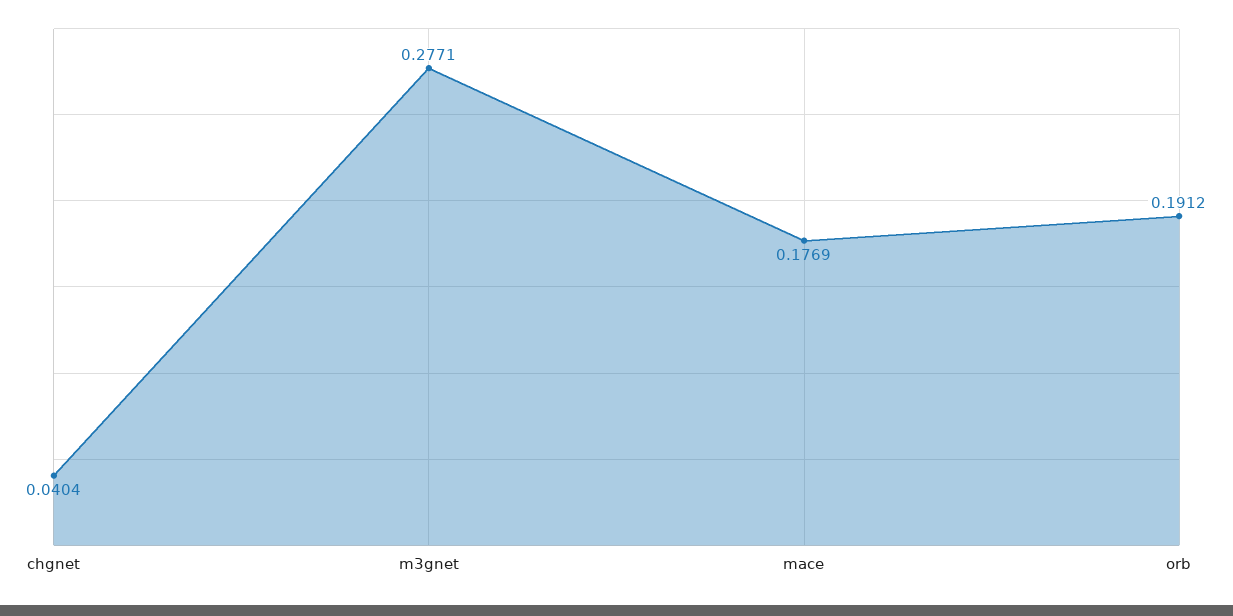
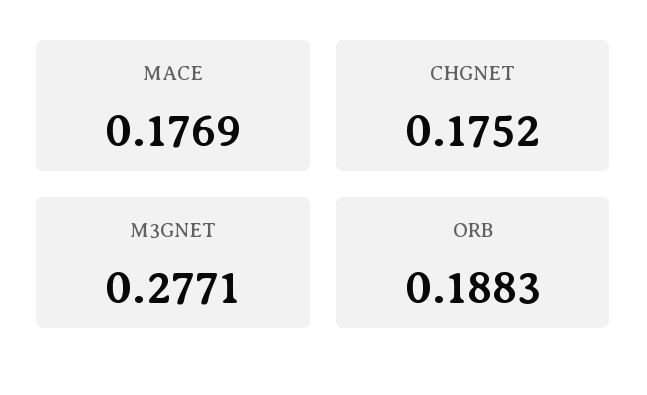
chgnet: 0.0404 -> 0.1752
orb: 0.1912 -> 0.1883

